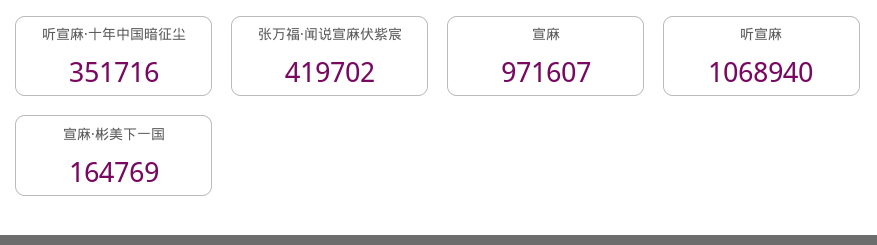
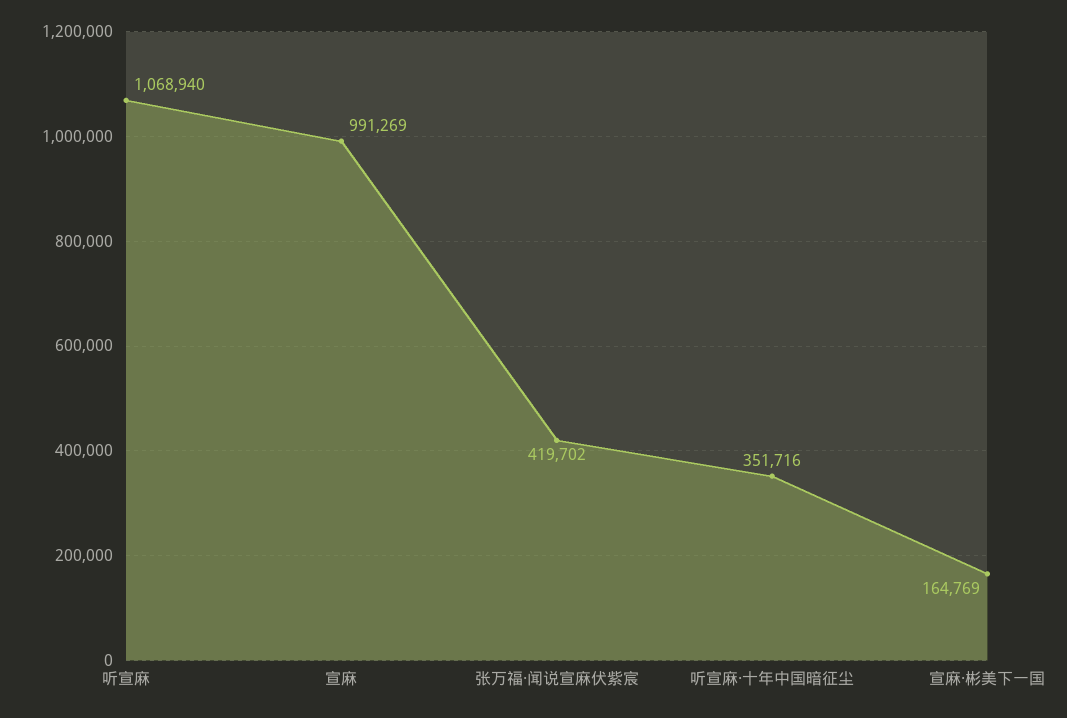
宣麻: 971607 -> 991269

